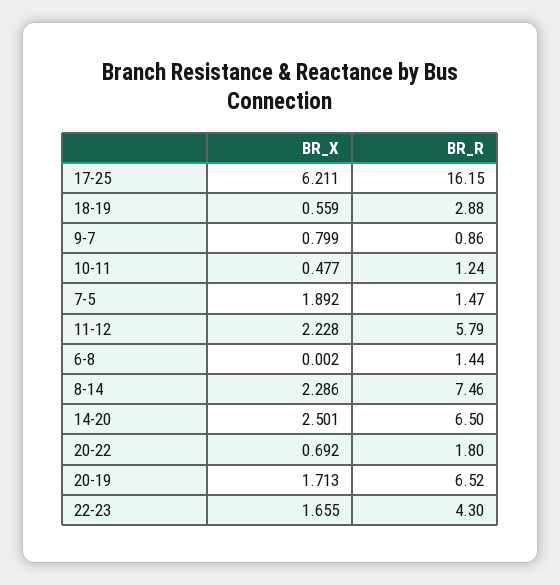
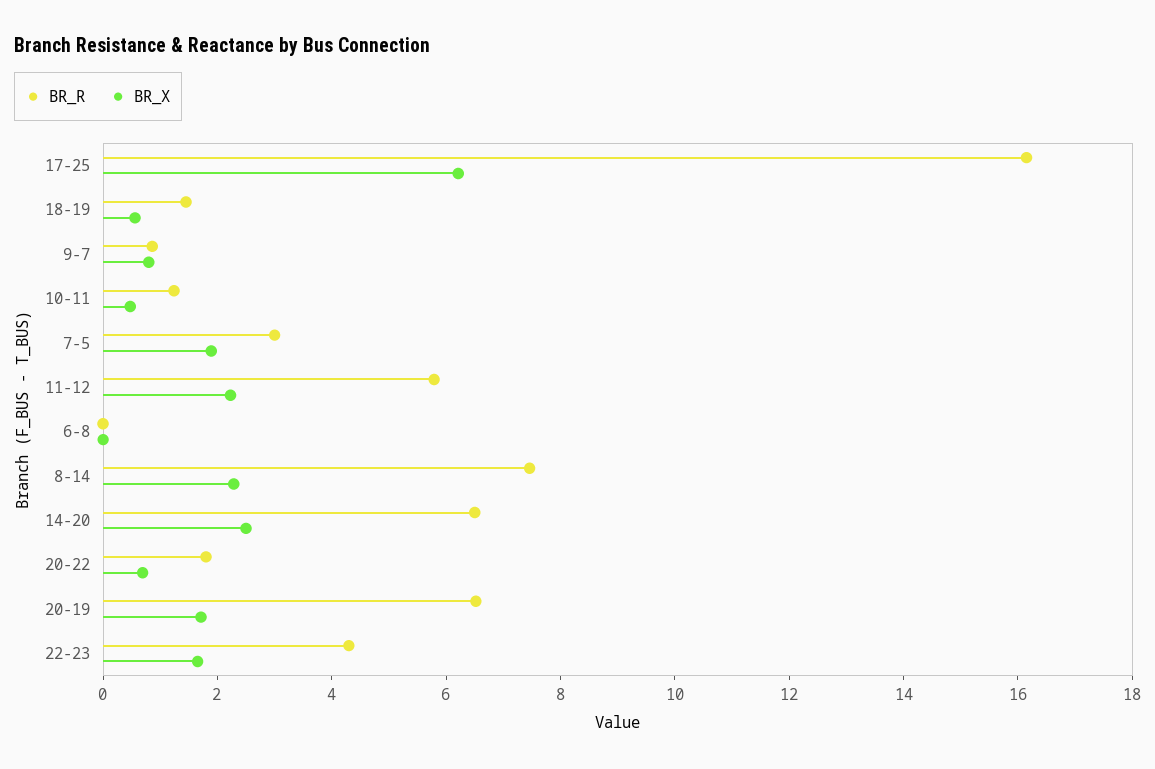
BR_R, 18-19: 2.88 -> 1.5
BR_R, 7-5: 1.47 -> 3
BR_R, 6-8: 1.44 -> 0

